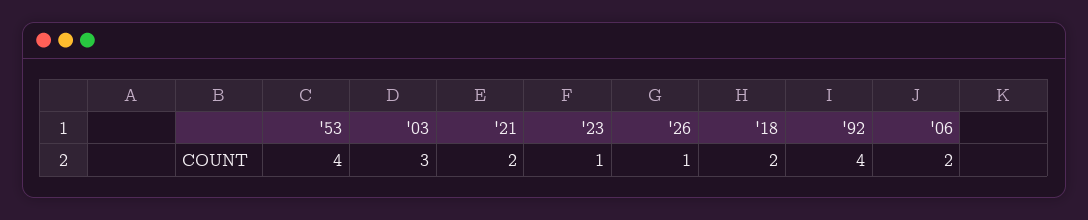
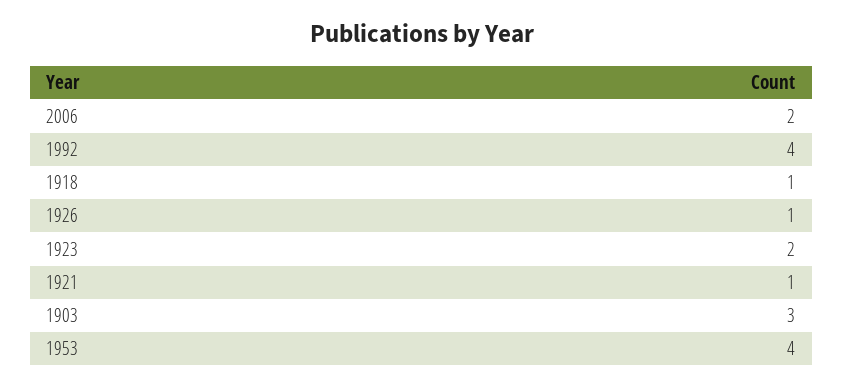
'21: 2 -> 1
'23: 1 -> 2
'18: 2 -> 1

